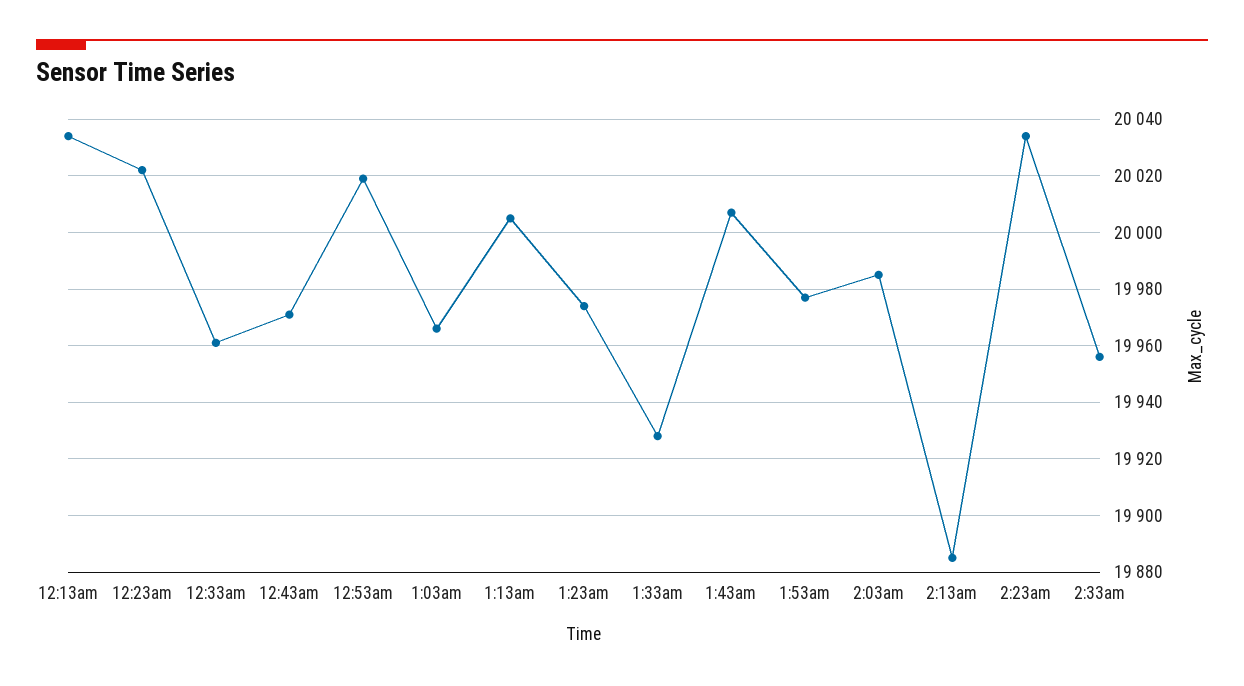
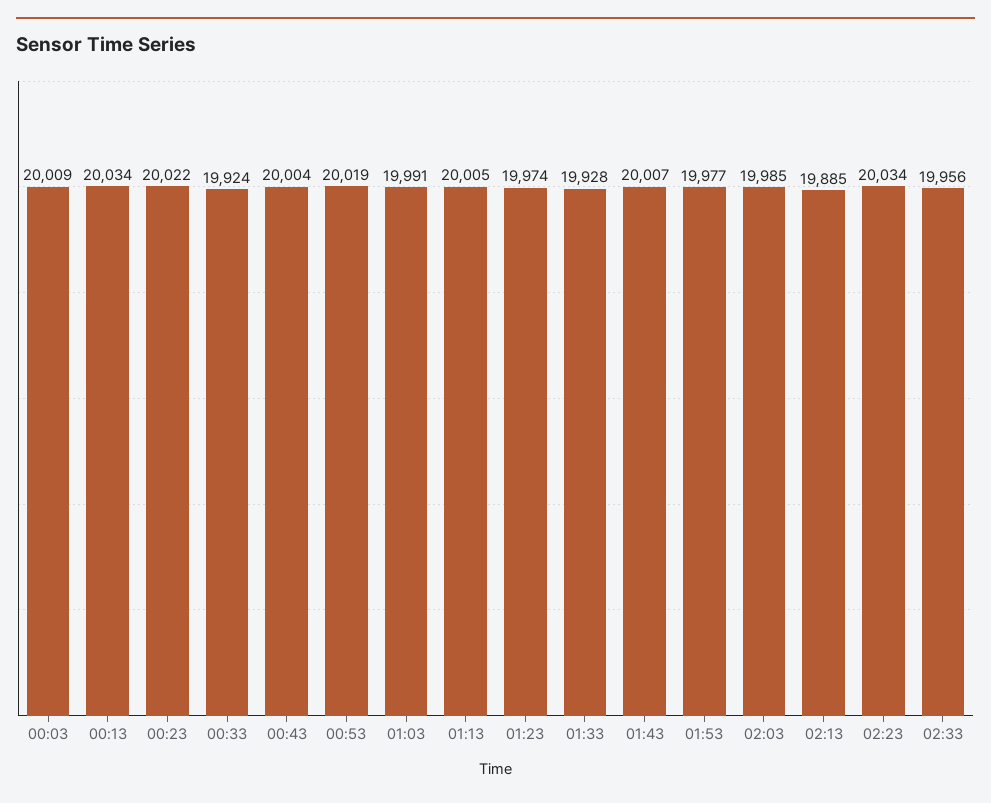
12:33am: 19960 -> 19924
12:43am: 19970 -> 20004
1:03am: 19965 -> 19991
00:03: none -> 20009

